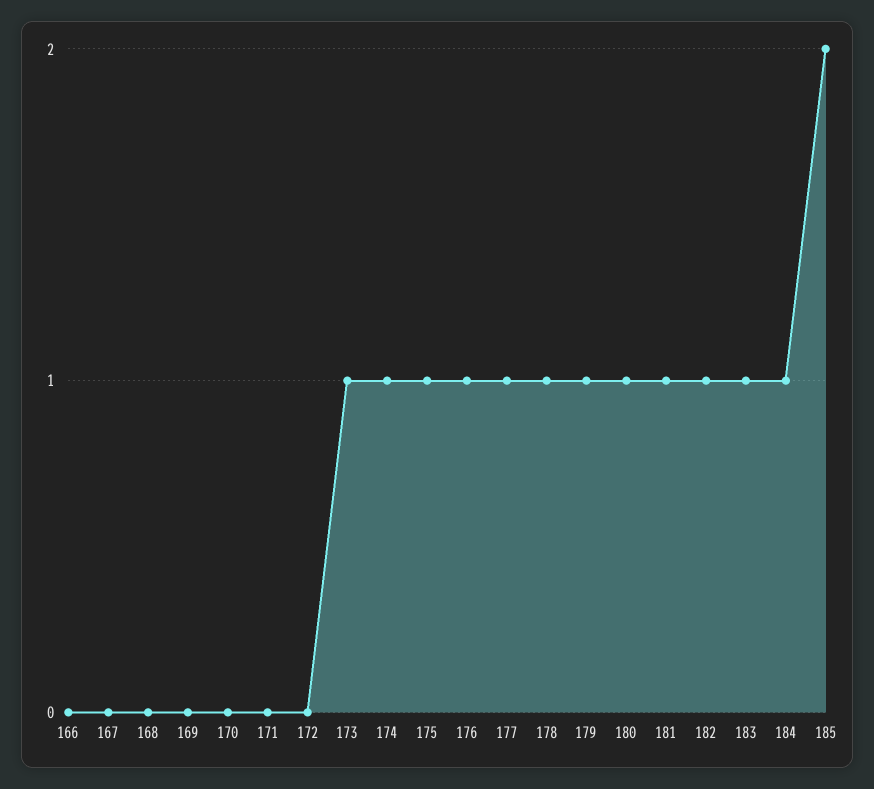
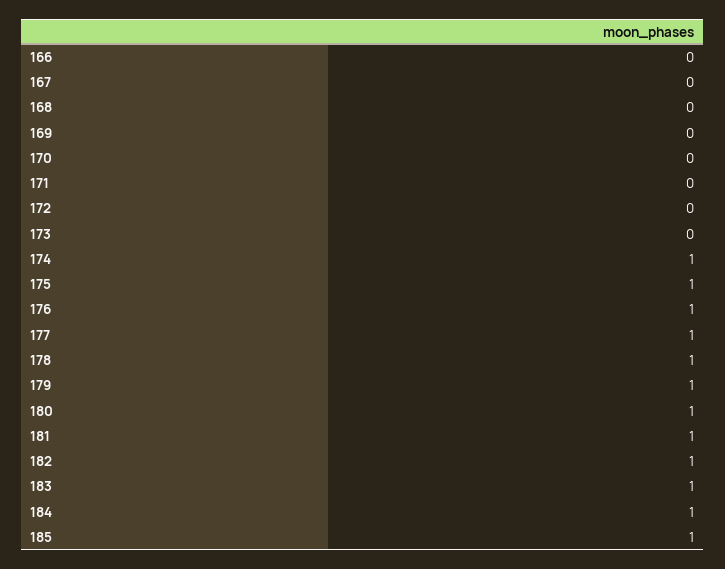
173: 1 -> 0
185: 2 -> 1

